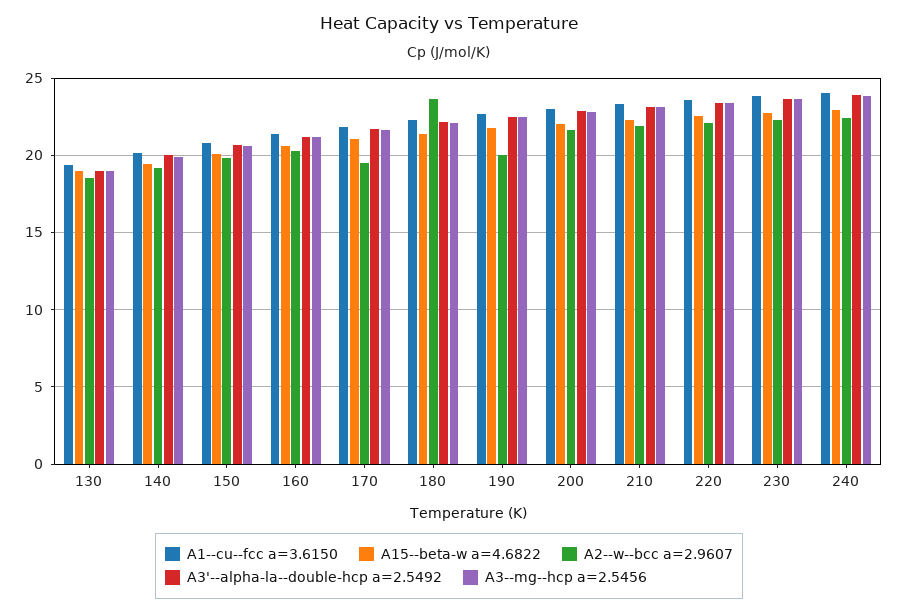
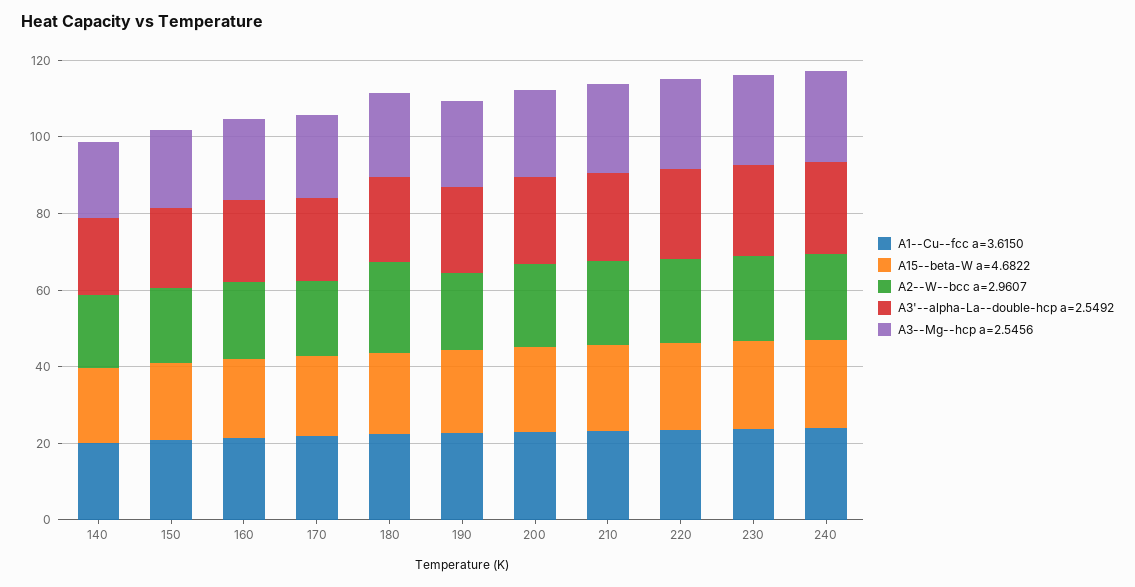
A1--cu--fcc a=3.6150, 130: 19.5 -> none
A15--beta-w a=4.6822, 130: 19 -> none
A2--w--bcc a=2.9607, 130: 18.5 -> none
A3'--alpha-la--double-hcp a=2.5492, 130: 19 -> none
A3--mg--hcp a=2.5456, 130: 19 -> none

